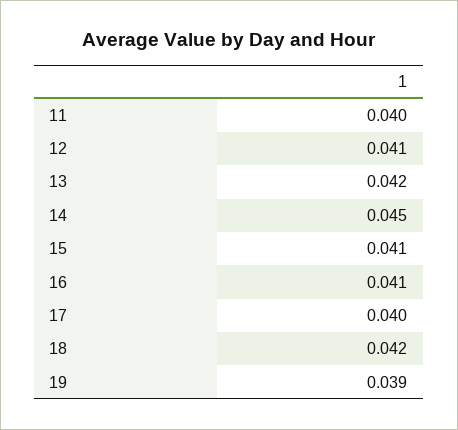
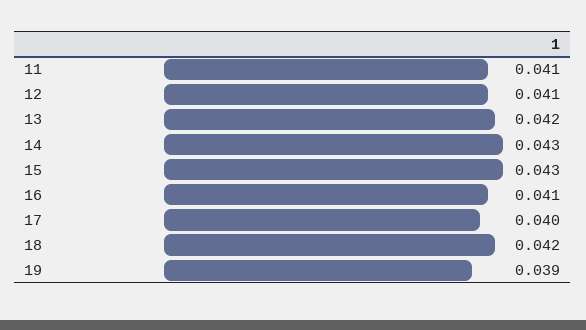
11: 0.04 -> 0.041
14: 0.045 -> 0.043
15: 0.041 -> 0.043

